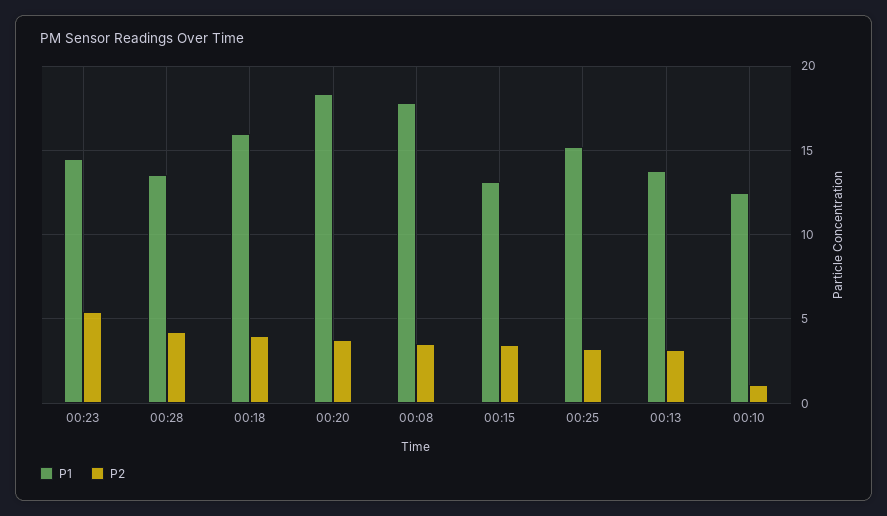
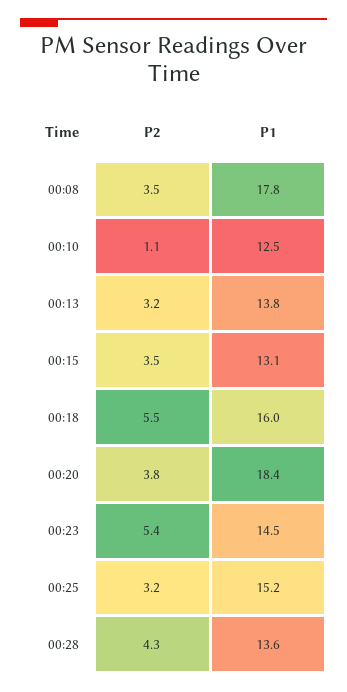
P2, 00:18: 4 -> 5.5

